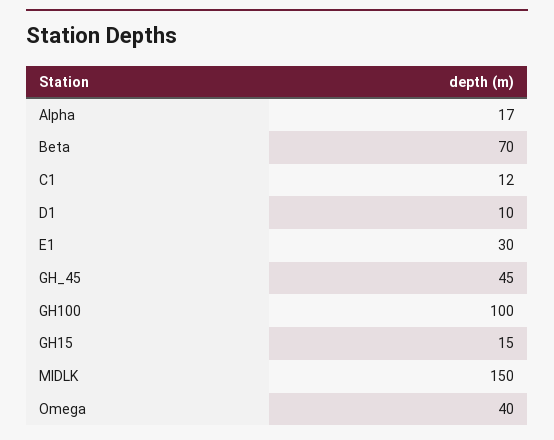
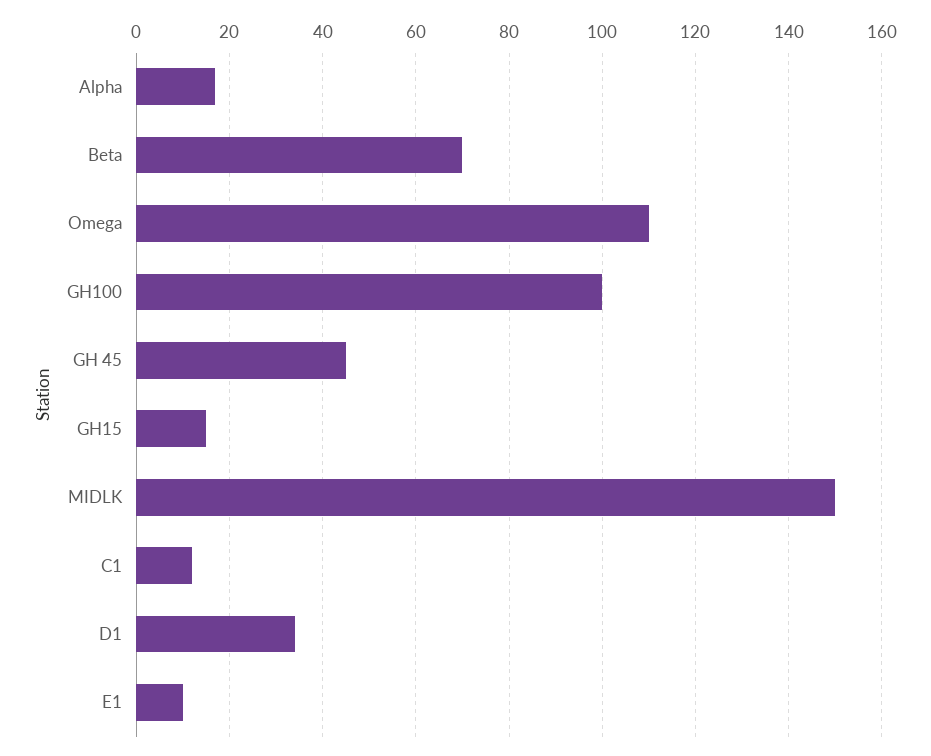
D1: 10 -> 35
E1: 30 -> 10
Omega: 40 -> 110

